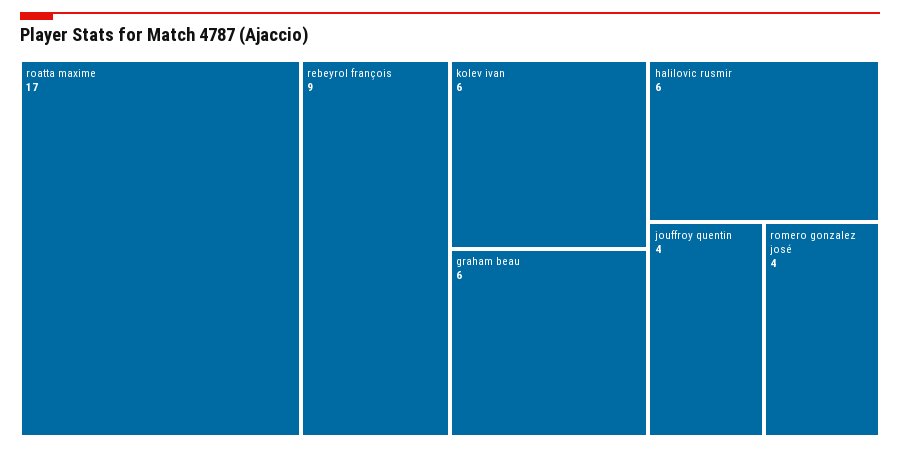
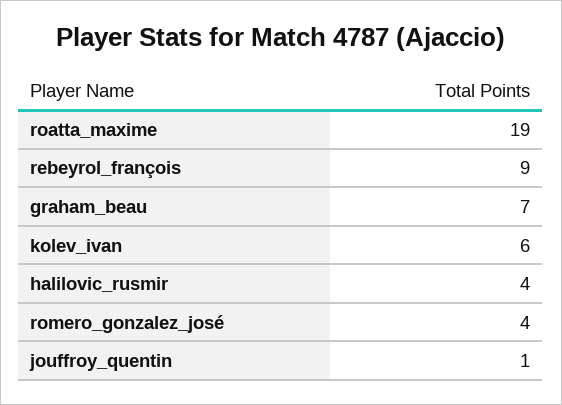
roatta maxime: 17 -> 19
graham beau: 6 -> 7
halilovic rusmir: 6 -> 4
jouffroy quentin: 4 -> 1

